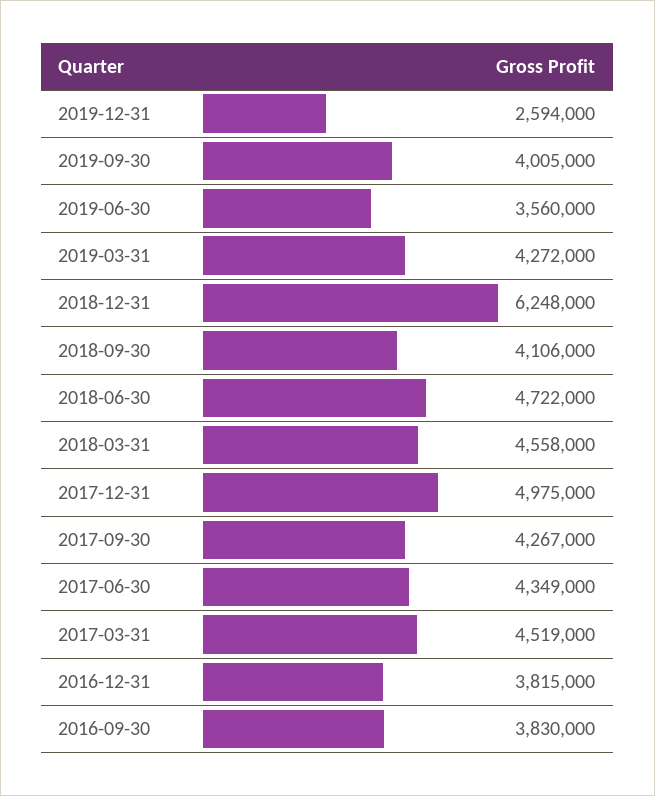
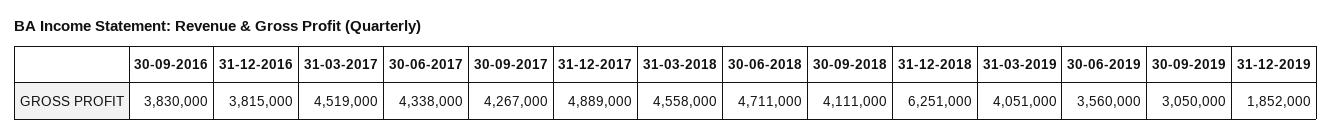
2019-12-31: 2594000 -> 1852000
2019-09-30: 4005000 -> 3050000
2019-03-31: 4272000 -> 4051000
2018-12-31: 6248000 -> 6251000
2018-09-30: 4106000 -> 4111000
2018-06-30: 4722000 -> 4711000
2017-12-31: 4975000 -> 4889000
2017-06-30: 4349000 -> 4338000

